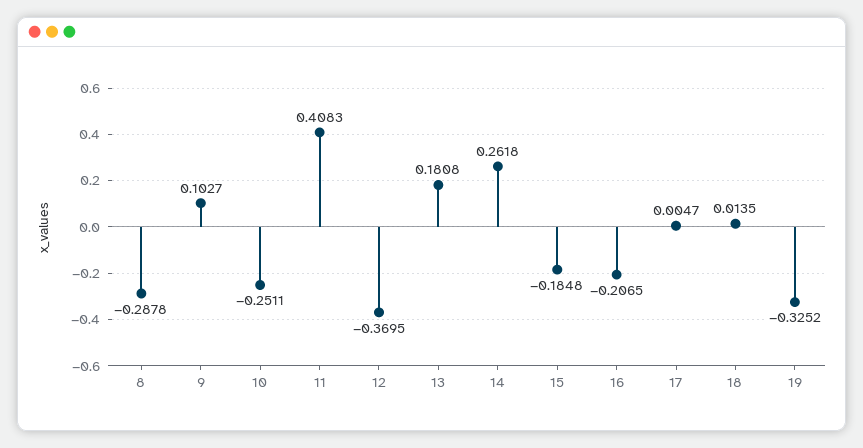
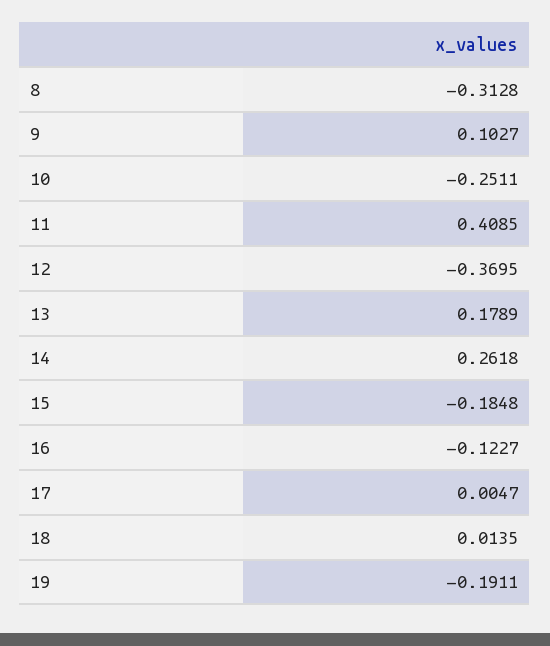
8: -0.2878 -> -0.3128
11: 0.4083 -> 0.4085
13: 0.1808 -> 0.1789
16: -0.2065 -> -0.1227
19: -0.3252 -> -0.1911

